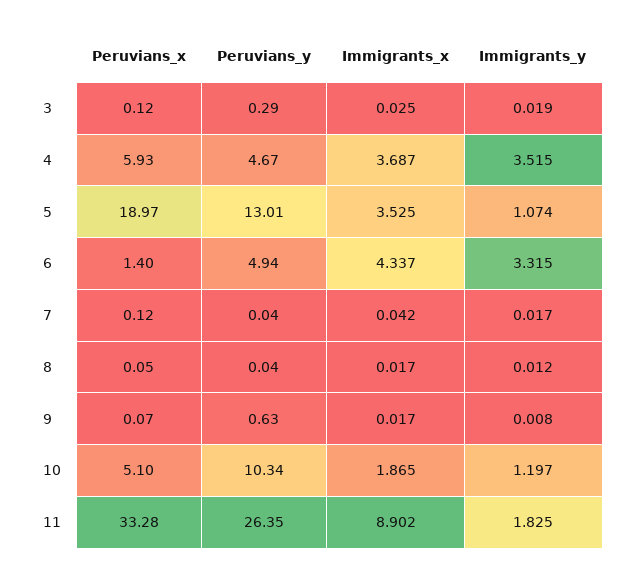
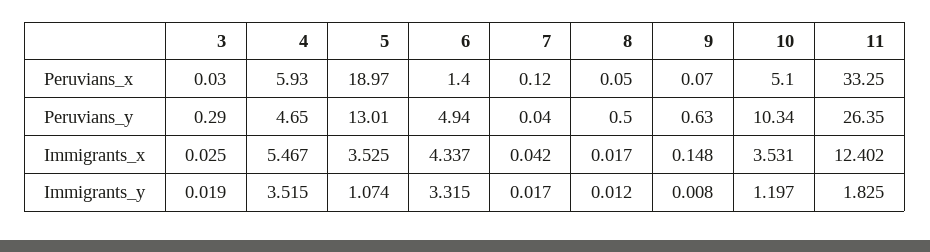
Peruvians_x, 3: 0.12 -> 0.03
Peruvians_y, 4: 4.67 -> 4.65
Immigrants_x, 4: 3.687 -> 5.467
Peruvians_y, 8: 0.04 -> 0.5
Immigrants_x, 9: 0.017 -> 0.148
Immigrants_x, 10: 1.865 -> 3.531
Peruvians_x, 11: 33.28 -> 33.25
Immigrants_x, 11: 8.902 -> 12.402

